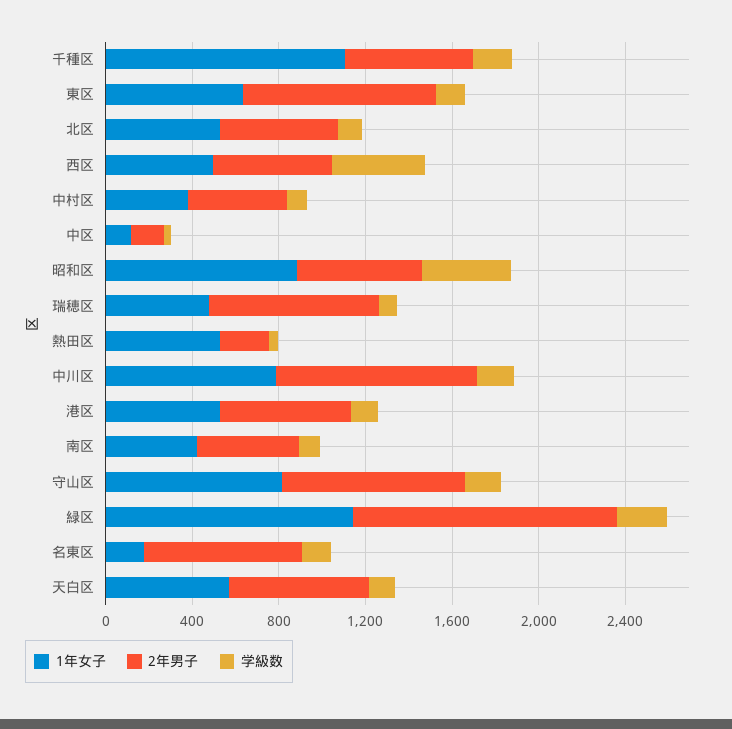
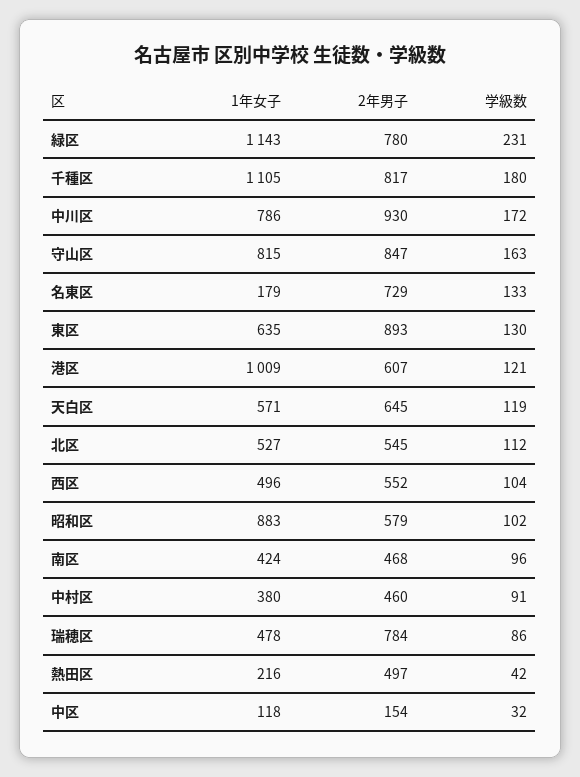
2年男子, 千種区: 600 -> 817
学級数, 西区: 400 -> 104
学級数, 昭和区: 400 -> 102
1年女子, 熱田区: 500 -> 216
2年男子, 熱田区: 200 -> 497
1年女子, 港区: 500 -> 1009
2年男子, 緑区: 1200 -> 780

